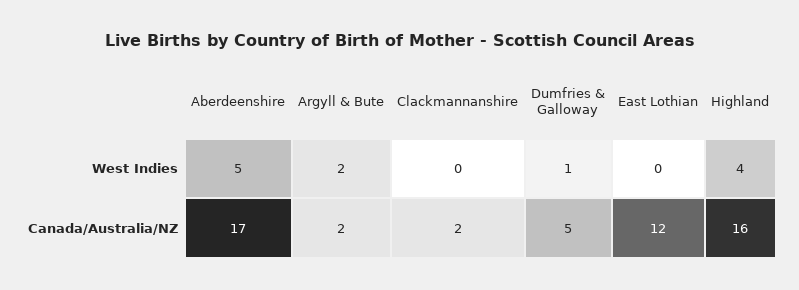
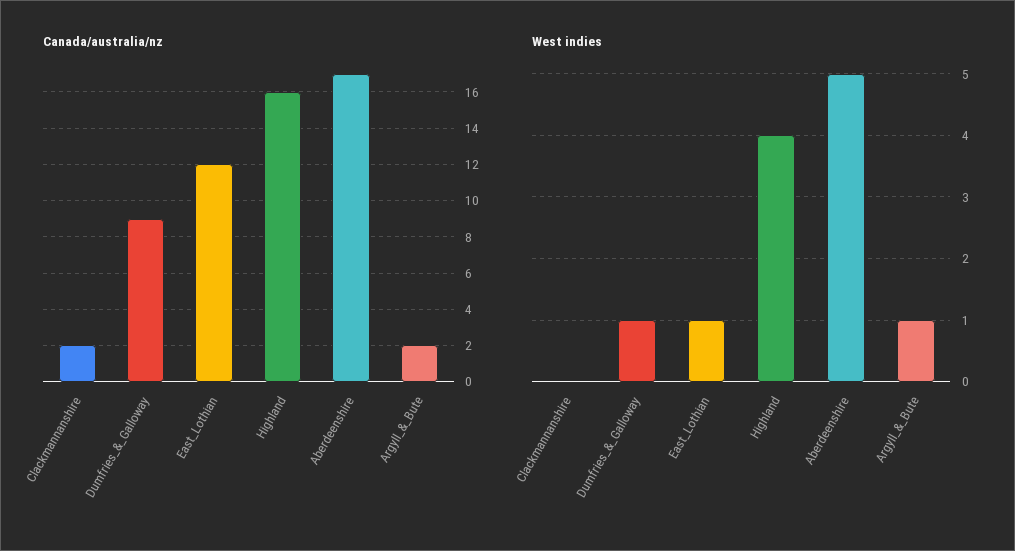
West Indies, Argyll & Bute: 2 -> 1
West Indies, East Lothian: 0 -> 1
Canada/Australia/NZ, Dumfries & Galloway: 5 -> 9

